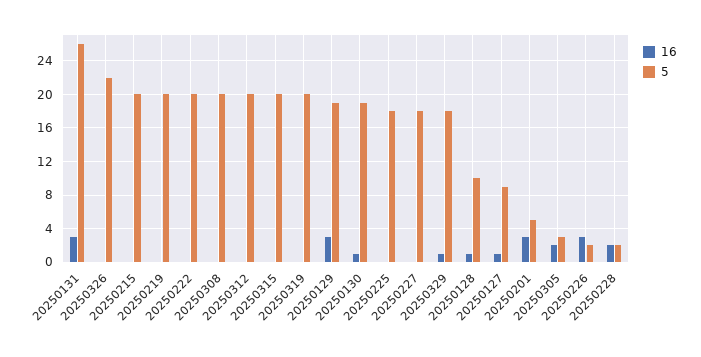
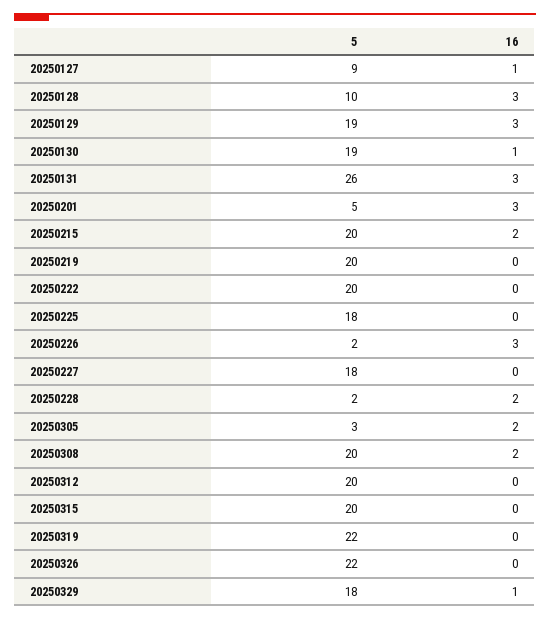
16, 20250215: 0 -> 2
16, 20250308: 0 -> 2
5, 20250319: 20 -> 22
16, 20250128: 1 -> 3

